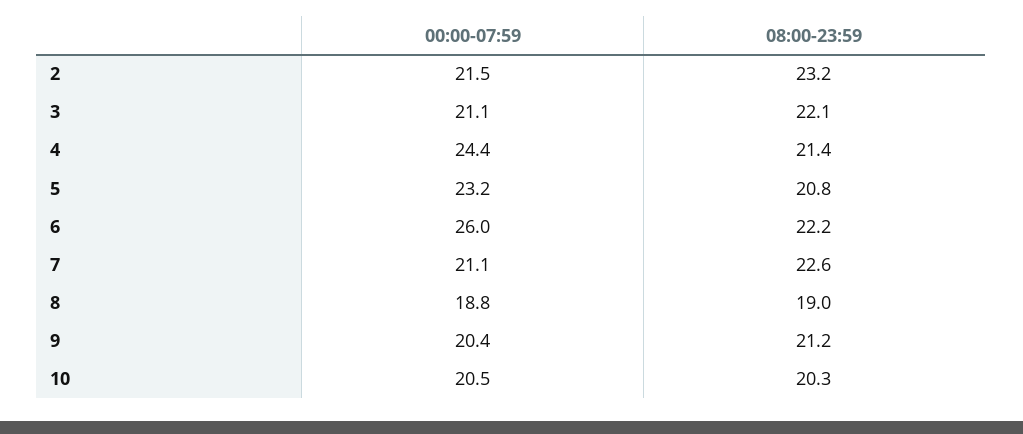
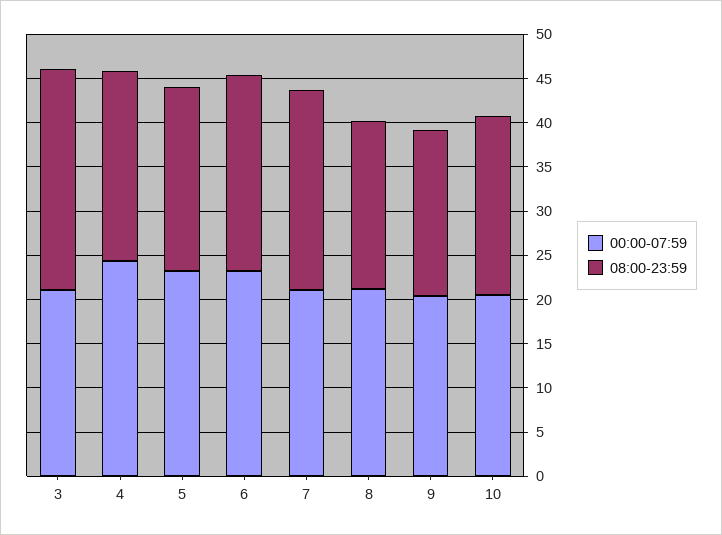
00:00-07:59, 2: 21.5 -> none
08:00-23:59, 2: 23.2 -> none
08:00-23:59, 3: 22.1 -> 25
00:00-07:59, 6: 26 -> 23
00:00-07:59, 8: 18.8 -> 21
08:00-23:59, 9: 21.2 -> 19

